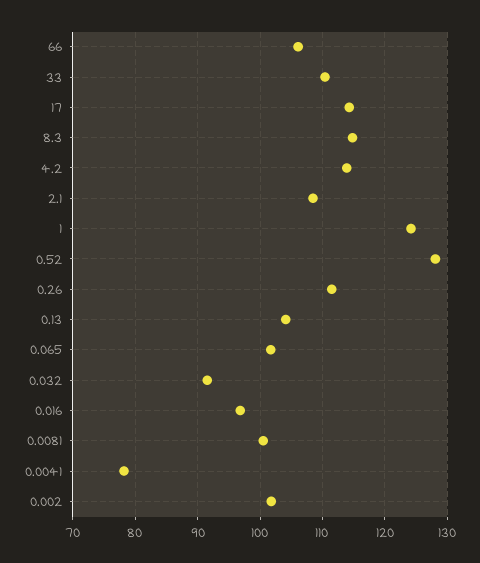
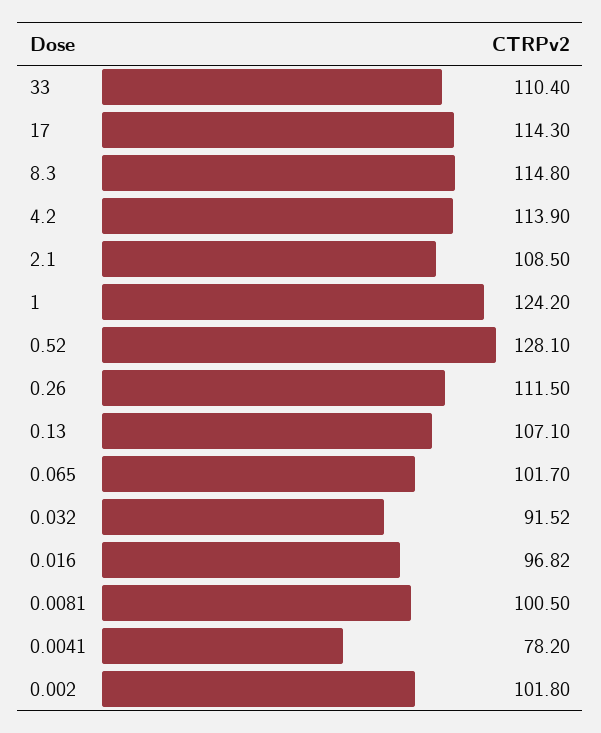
66: 106 -> none
0.13: 104 -> 107.1

